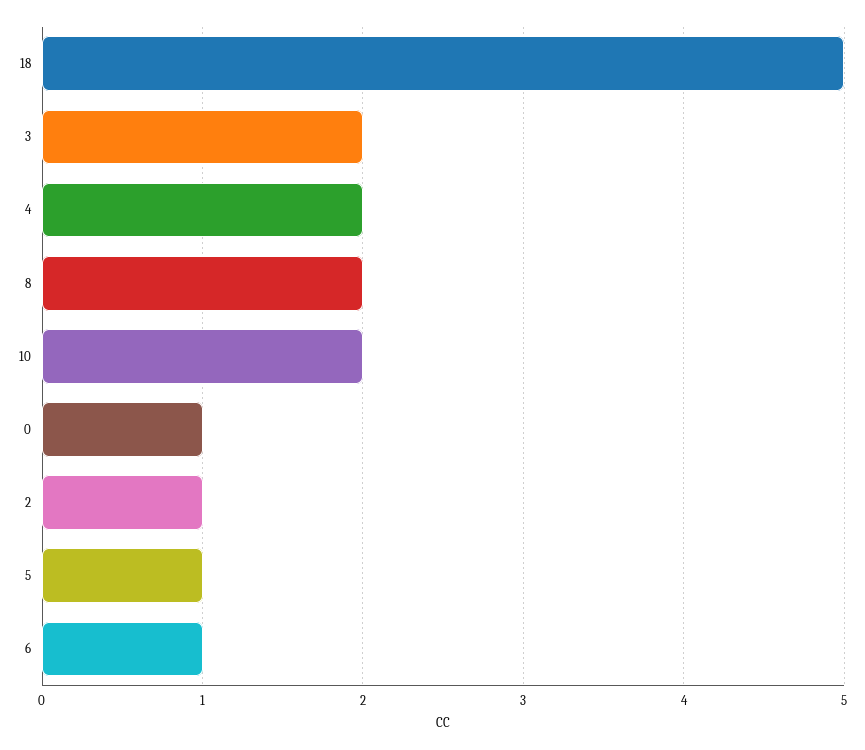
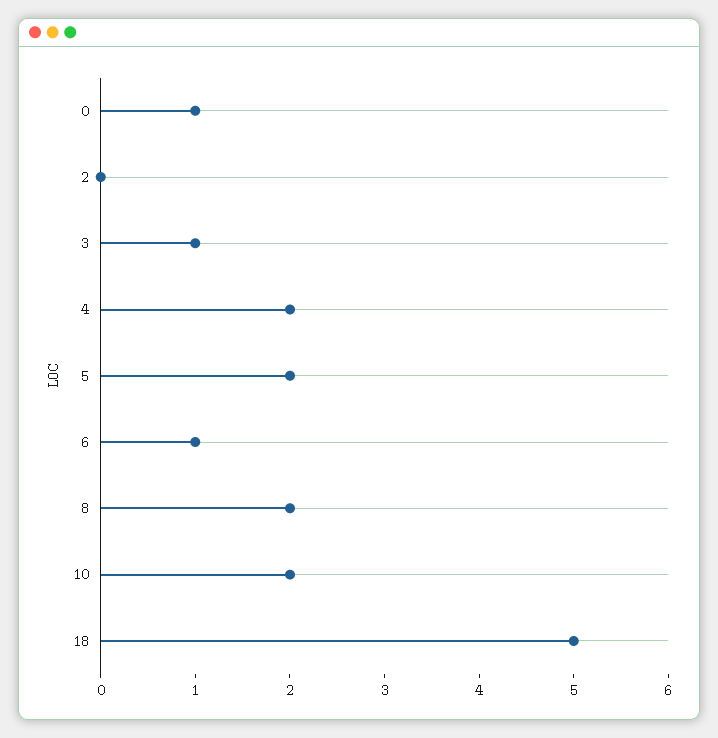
3: 2 -> 1
2: 1 -> 0
5: 1 -> 2

